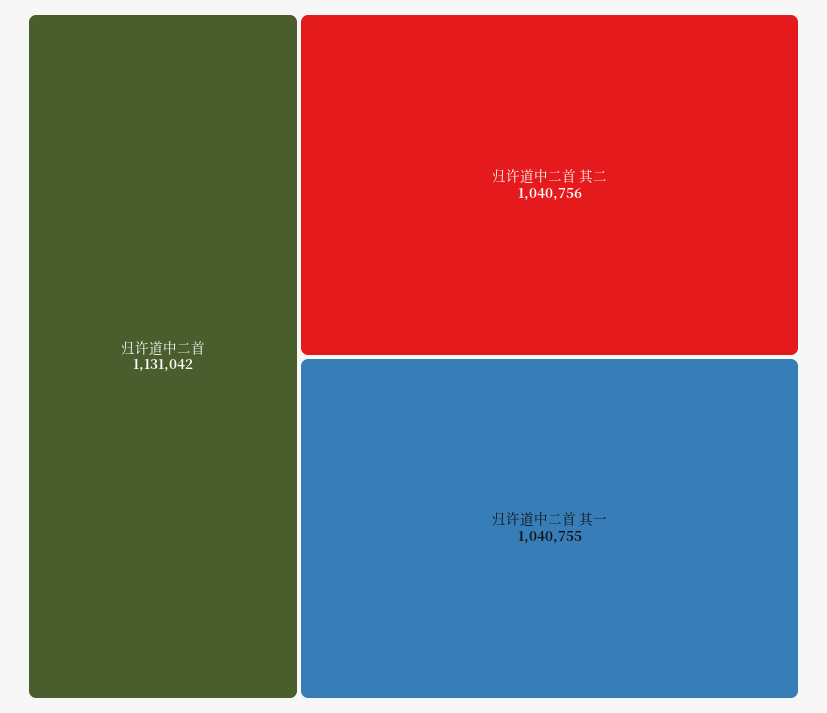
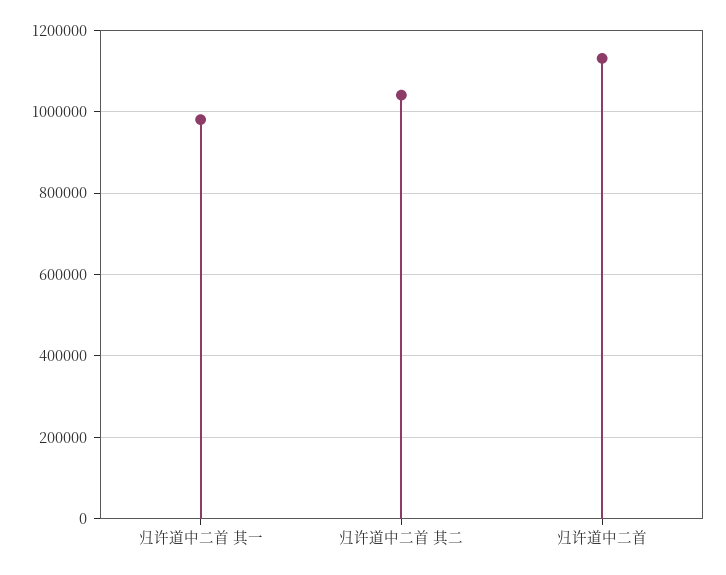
归许道中二首 其一: 1040755 -> 980000

